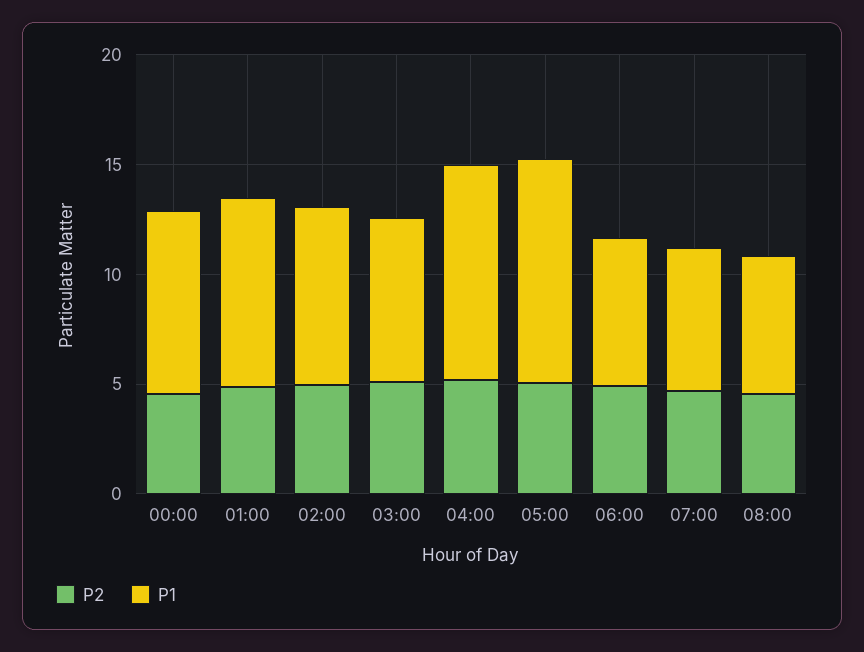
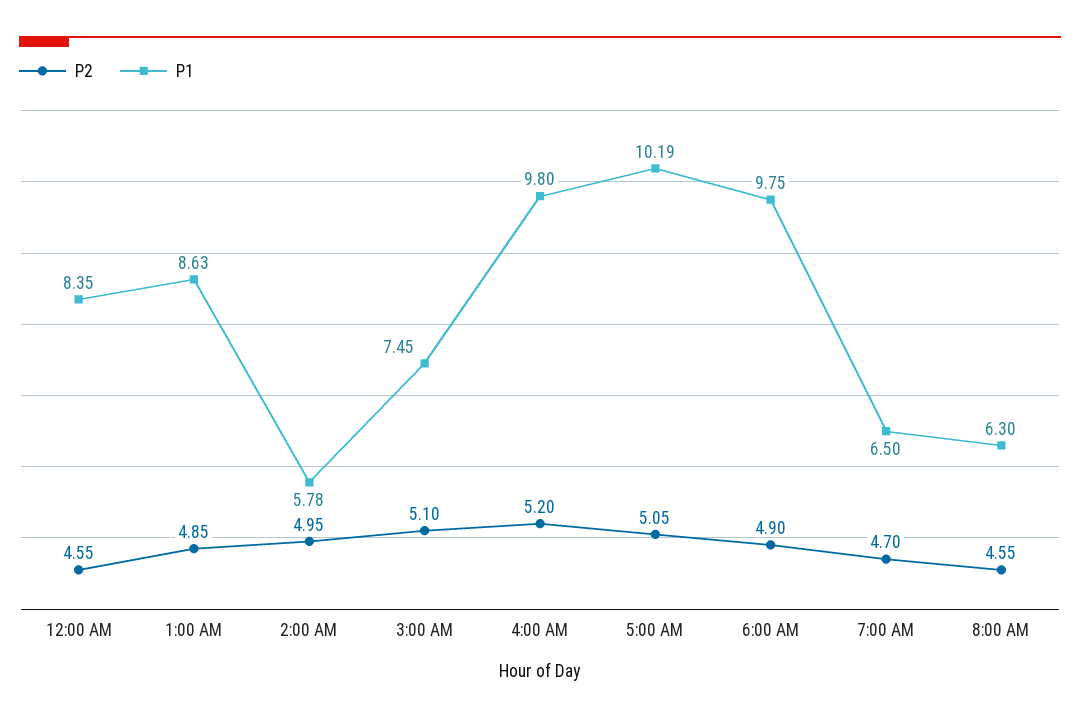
P1, 02:00: 8 -> 5.78
P1, 06:00: 7 -> 9.75

